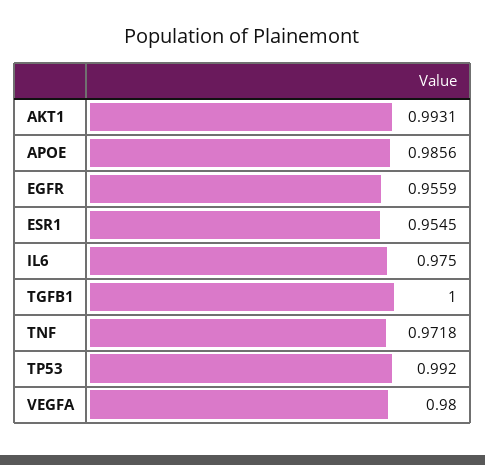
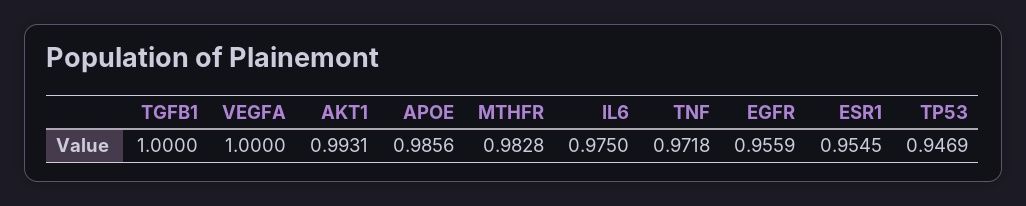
TP53: 0.992 -> 0.9469
VEGFA: 0.98 -> 1
MTHFR: none -> 0.9828

